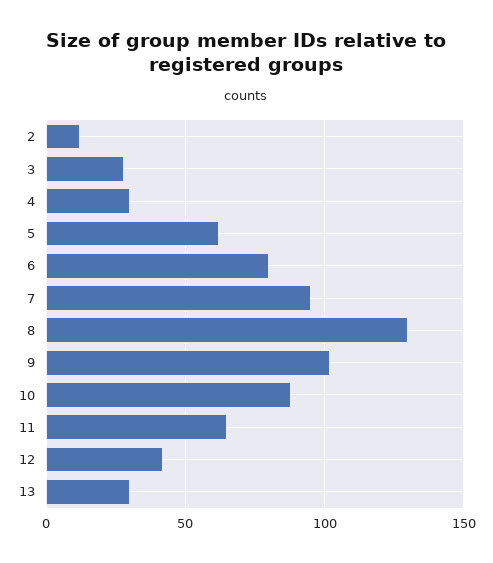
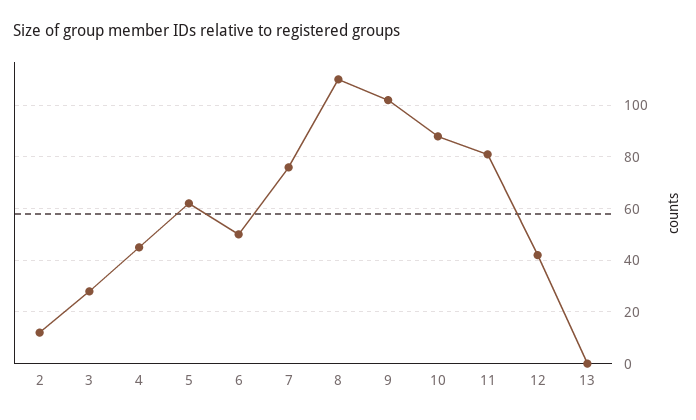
4: 30 -> 45
6: 80 -> 50
7: 95 -> 75
8: 130 -> 110
11: 65 -> 80
13: 30 -> 0

